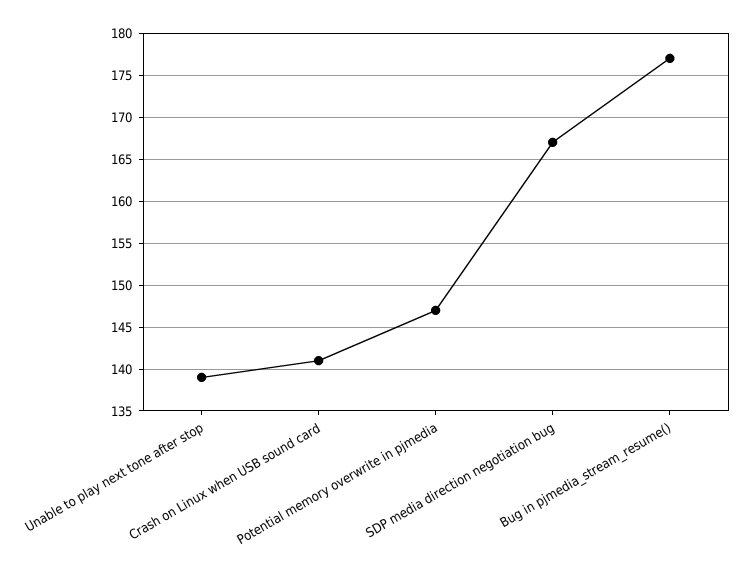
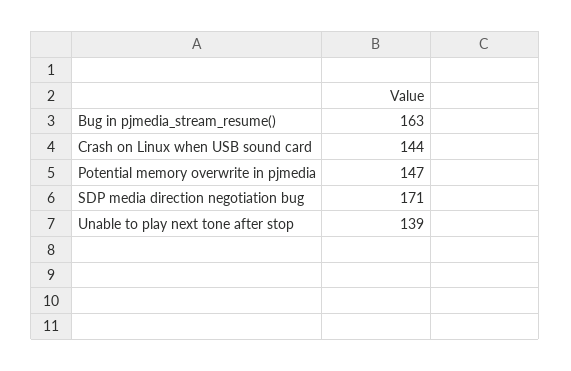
Crash on Linux when USB sound card: 141 -> 144
SDP media direction negotiation bug: 167 -> 171
Bug in pjmedia_stream_resume(): 177 -> 163

